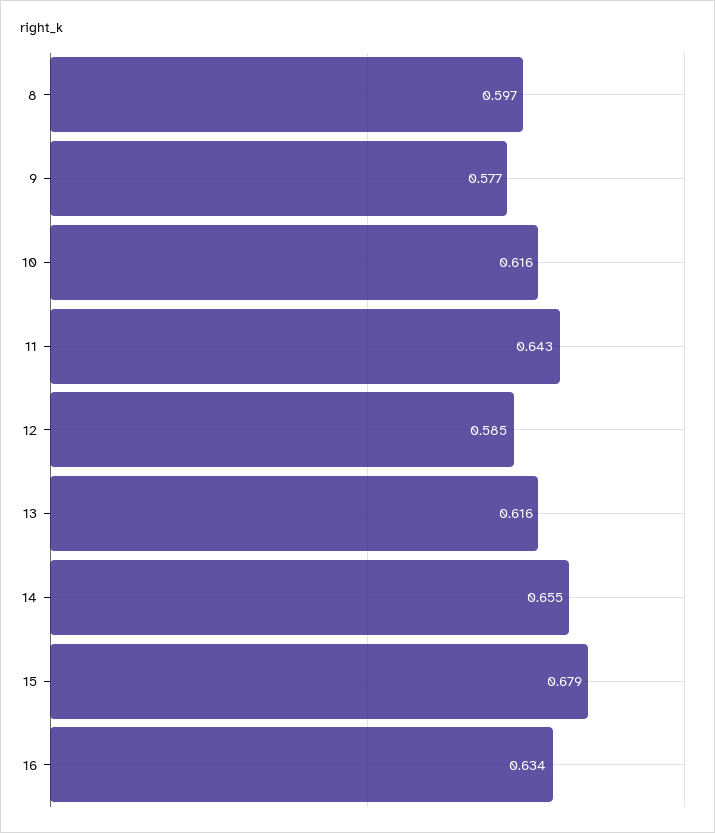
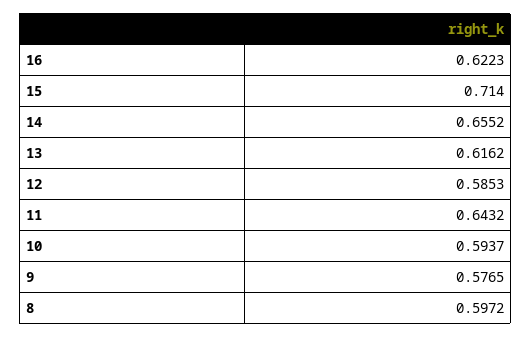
10: 0.616 -> 0.5937
15: 0.679 -> 0.714
16: 0.634 -> 0.6223

